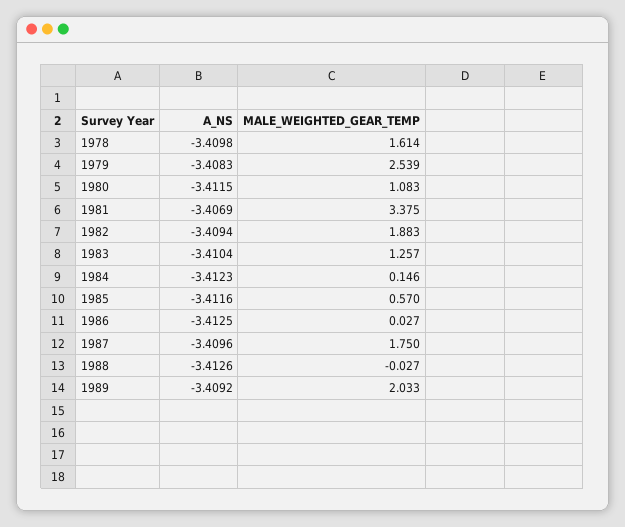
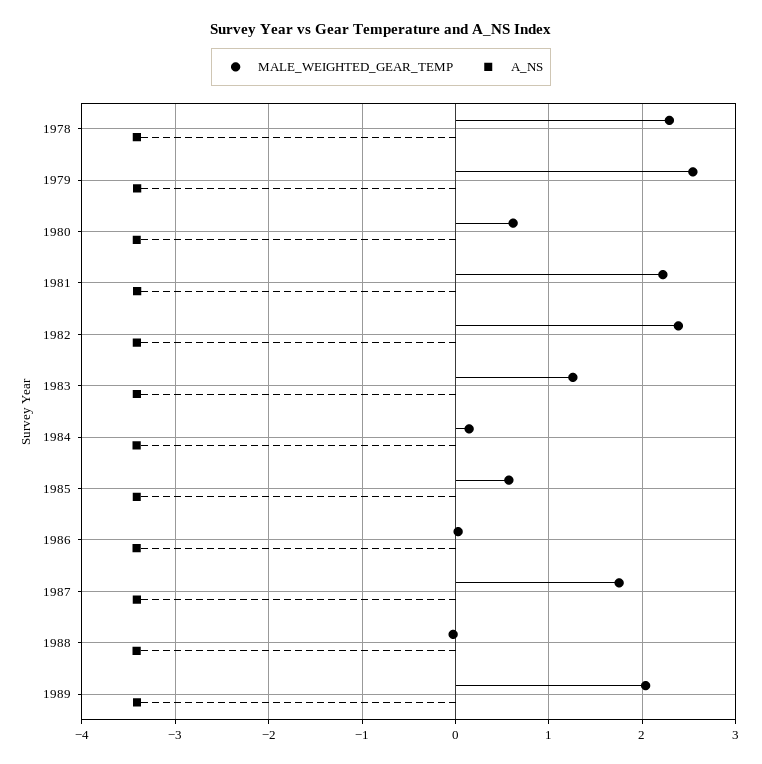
MALE_WEIGHTED_GEAR_TEMP, 1978: 1.614 -> 2.3
MALE_WEIGHTED_GEAR_TEMP, 1980: 1.083 -> 0.6
MALE_WEIGHTED_GEAR_TEMP, 1981: 3.375 -> 2.2
MALE_WEIGHTED_GEAR_TEMP, 1982: 1.883 -> 2.4

